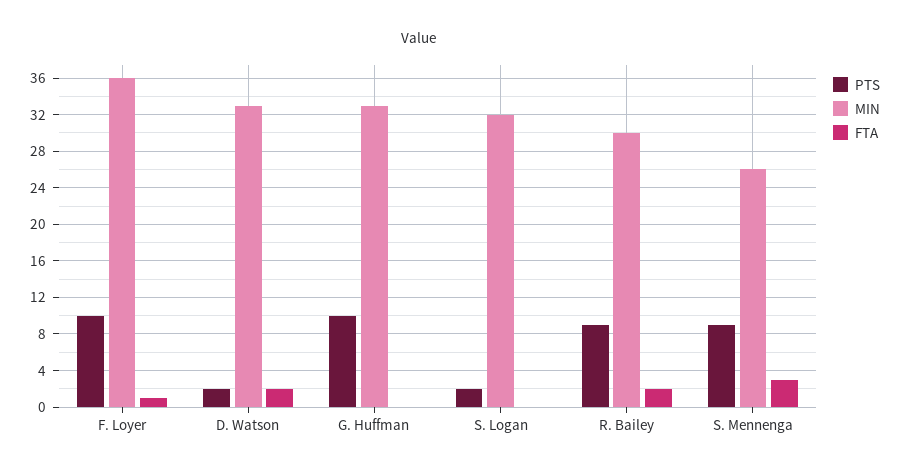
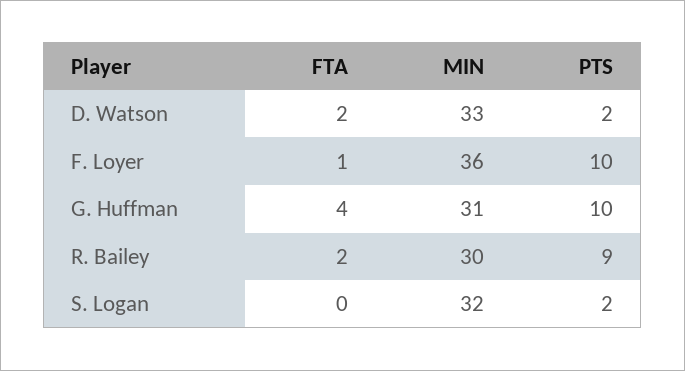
MIN, G. Huffman: 33 -> 31
FTA, G. Huffman: 0 -> 4
PTS, S. Mennenga: 9 -> none
MIN, S. Mennenga: 26 -> none
FTA, S. Mennenga: 3 -> none

